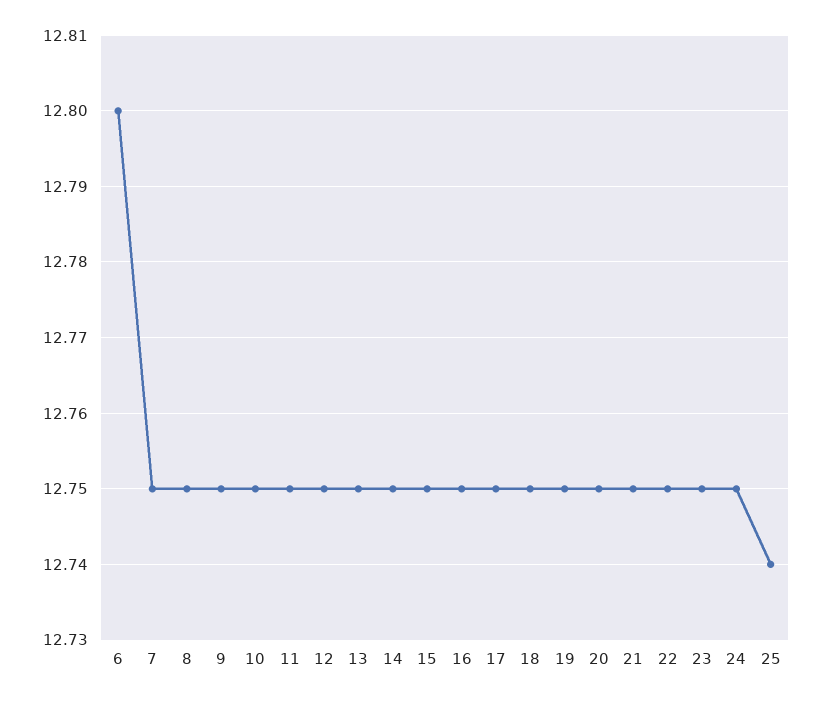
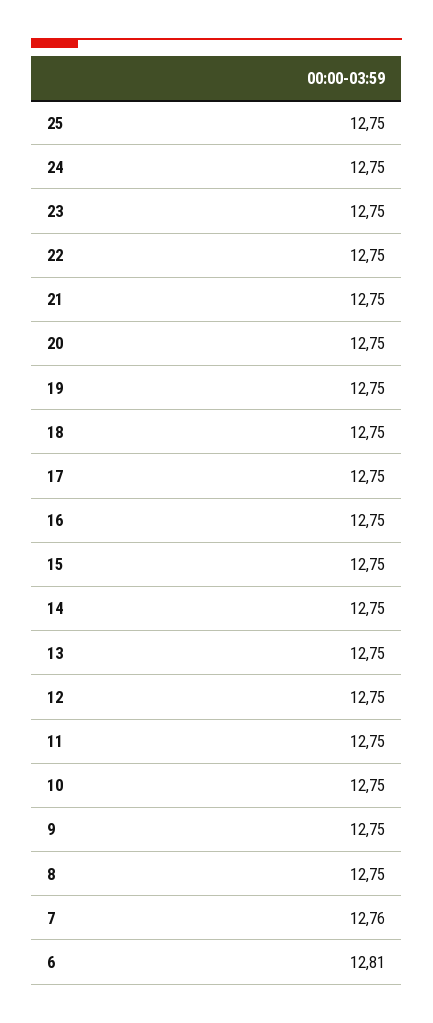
6: 12.8 -> 12.81
7: 12.75 -> 12.76
25: 12.74 -> 12.75

